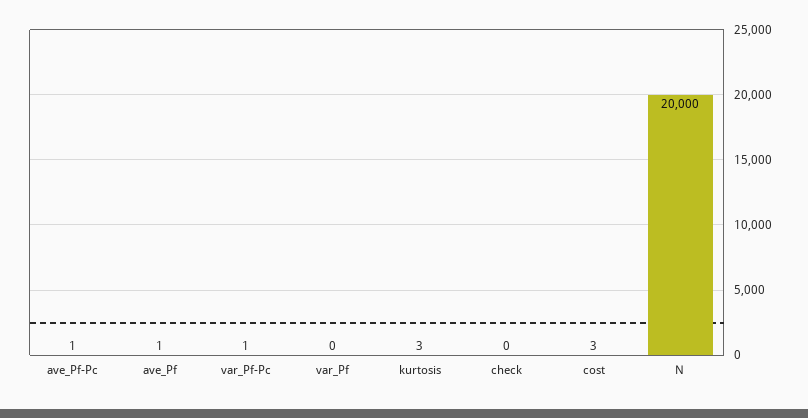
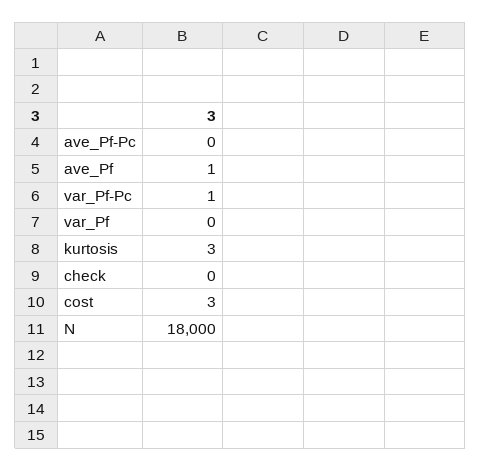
ave_Pf-Pc: 1 -> 0
N: 20000 -> 18000

